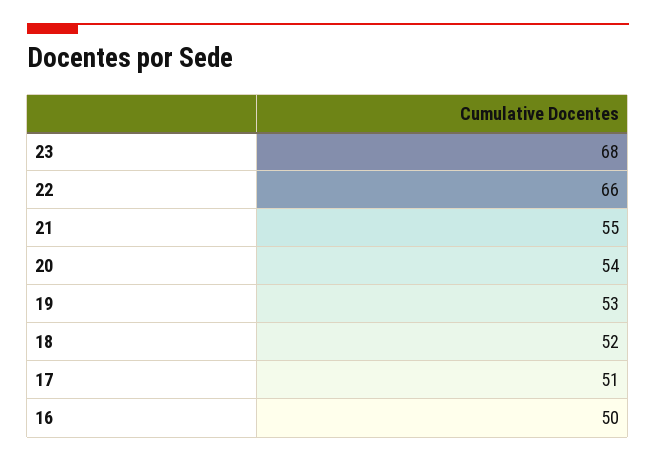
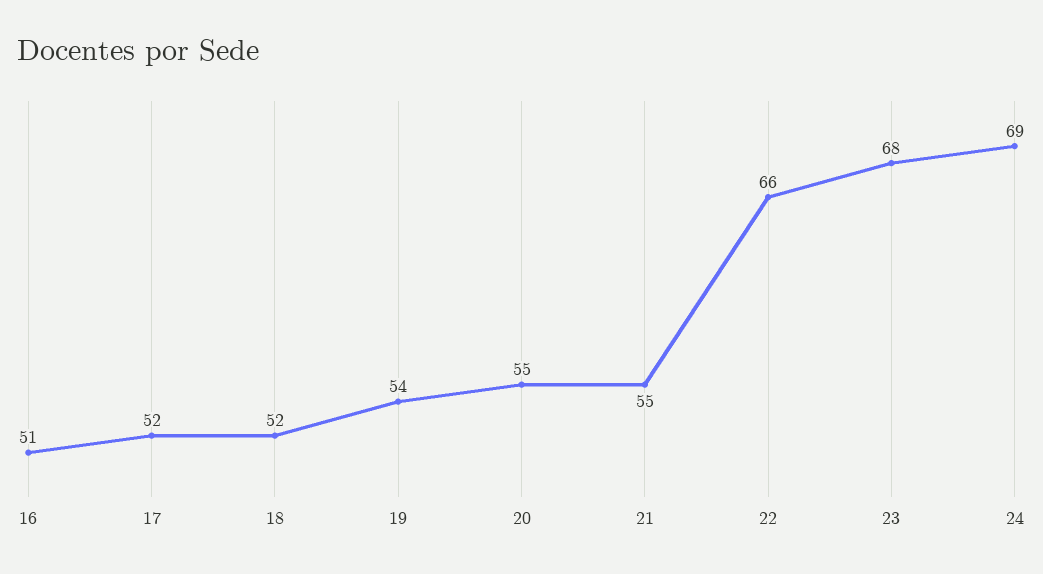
20: 54 -> 55
19: 53 -> 54
17: 51 -> 52
16: 50 -> 51
24: none -> 69

